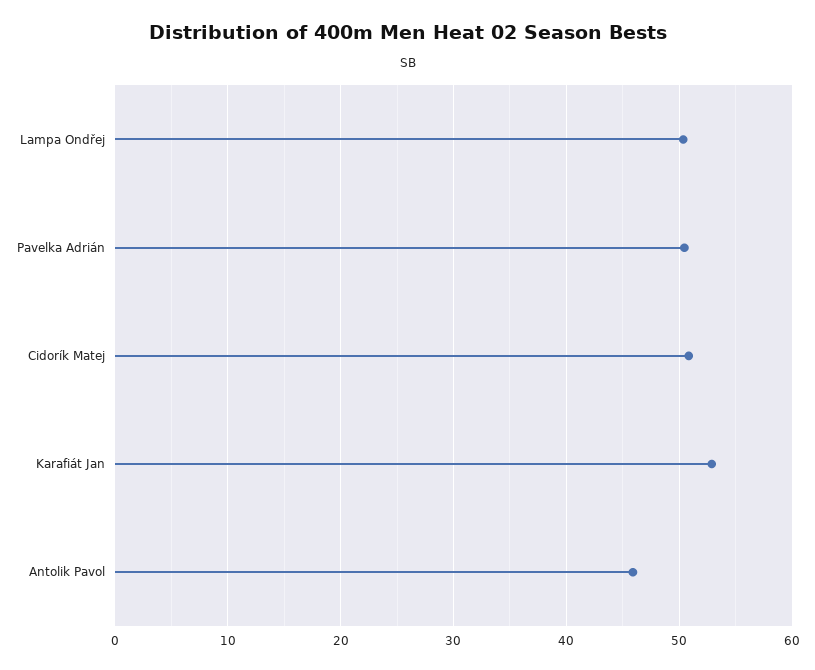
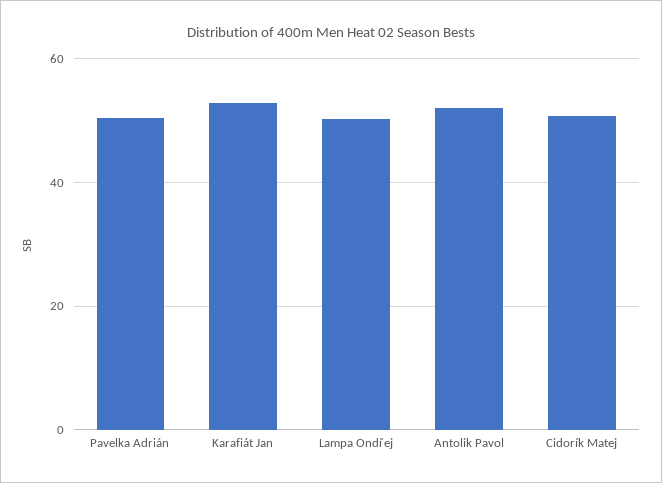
Antolik Pavol: 46 -> 52

